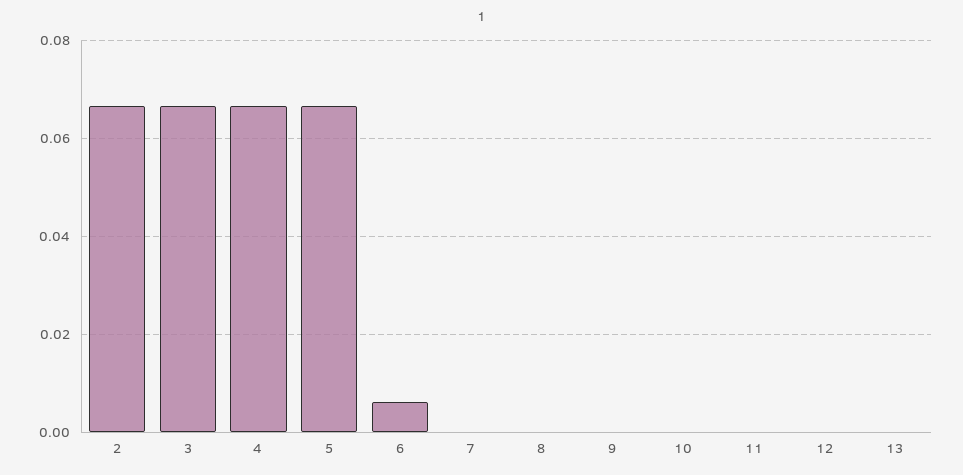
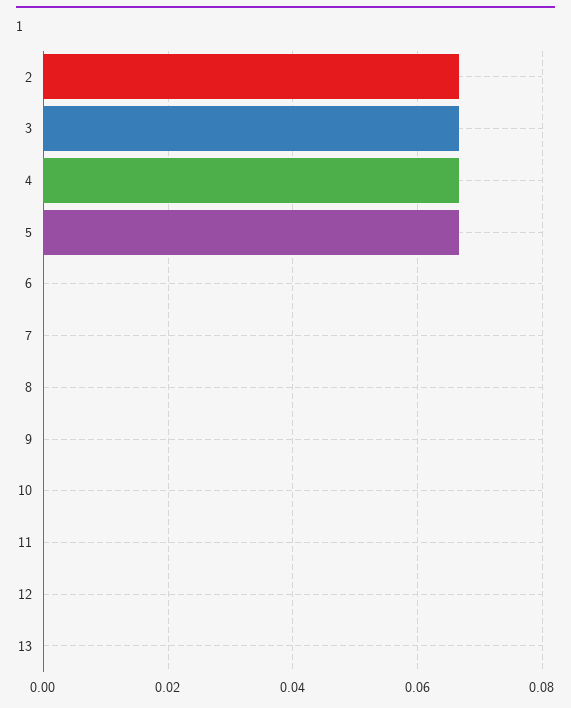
6: 0.006 -> 0

